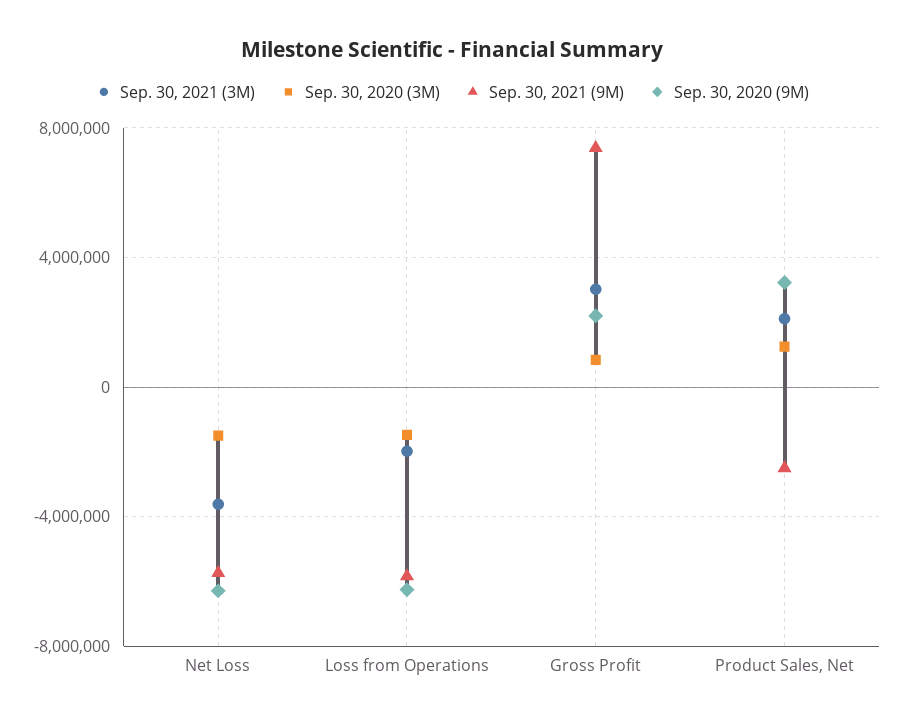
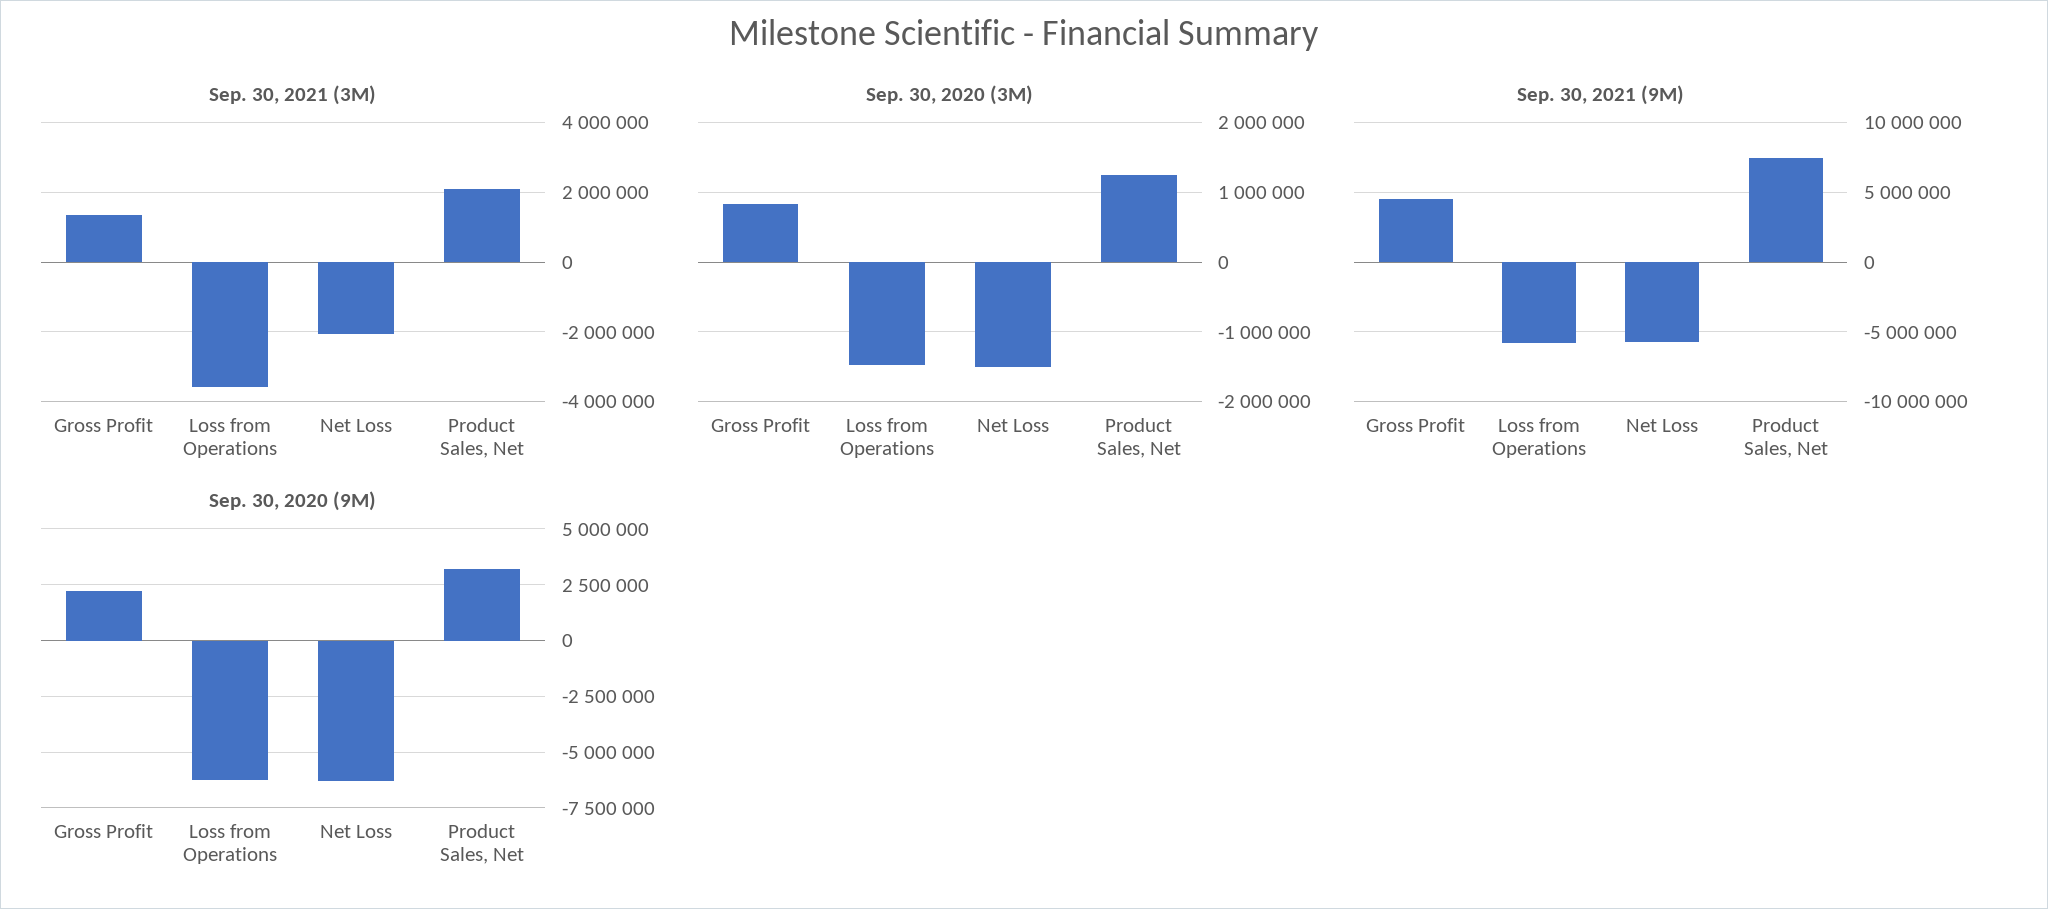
Sep. 30, 2021 (3M), Net Loss: -3500000 -> -2000000
Sep. 30, 2021 (3M), Loss from Operations: -2000000 -> -3600000
Sep. 30, 2021 (3M), Gross Profit: 3000000 -> 1400000
Sep. 30, 2021 (9M), Gross Profit: 7500000 -> 4500000
Sep. 30, 2021 (9M), Product Sales, Net: -2500000 -> 7500000

